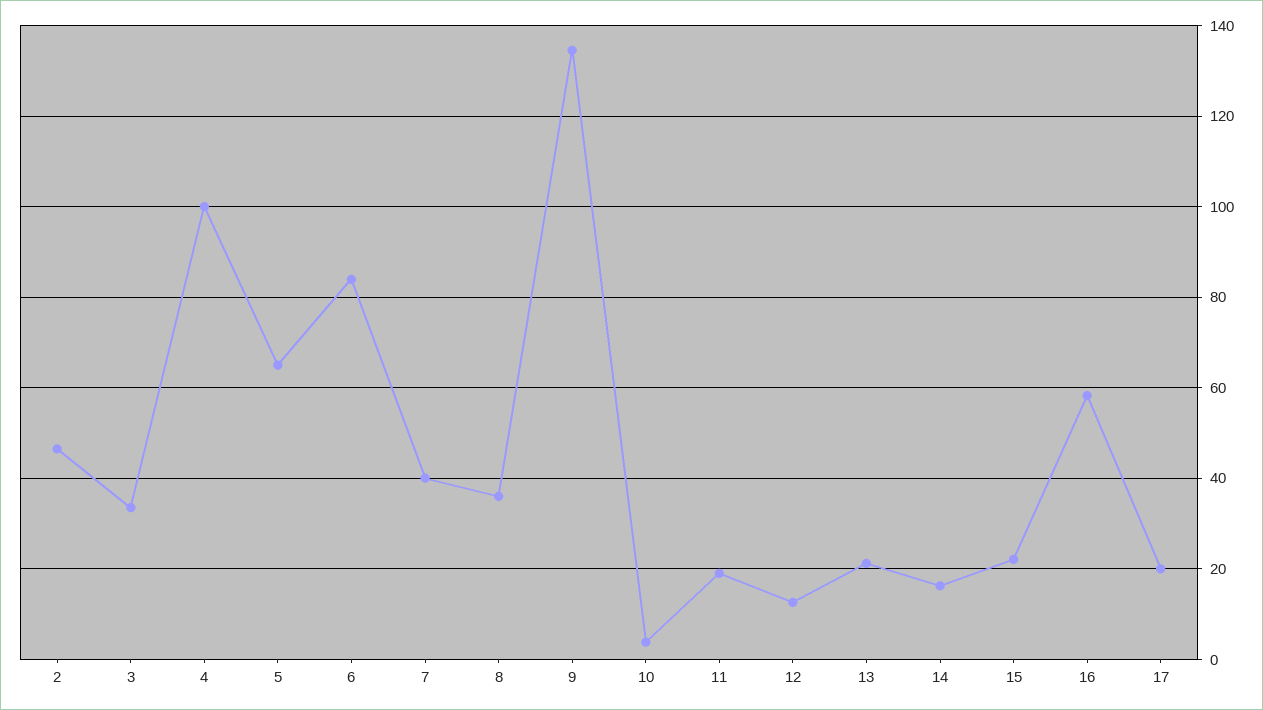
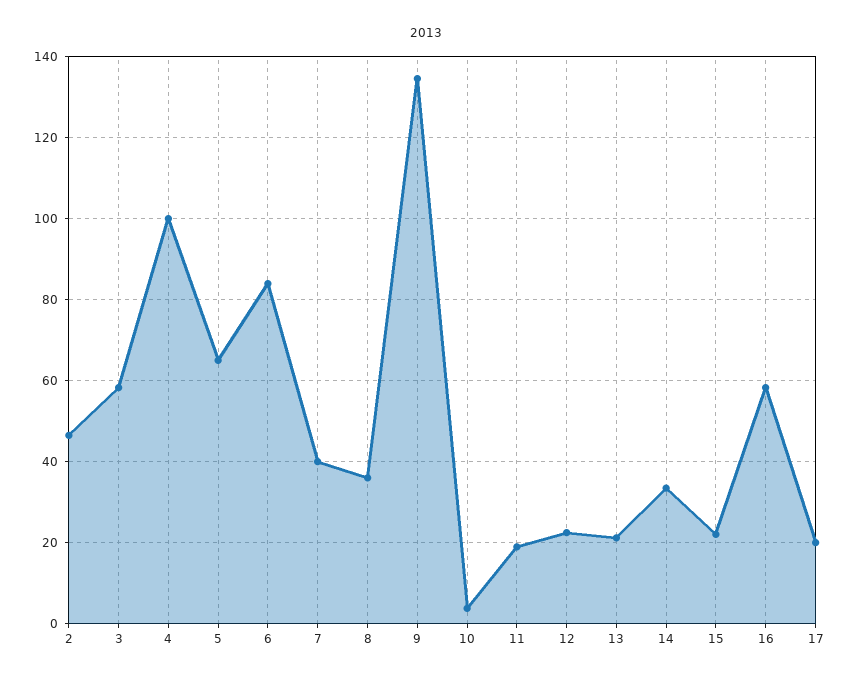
3: 34 -> 58
12: 12 -> 22
14: 16 -> 34

